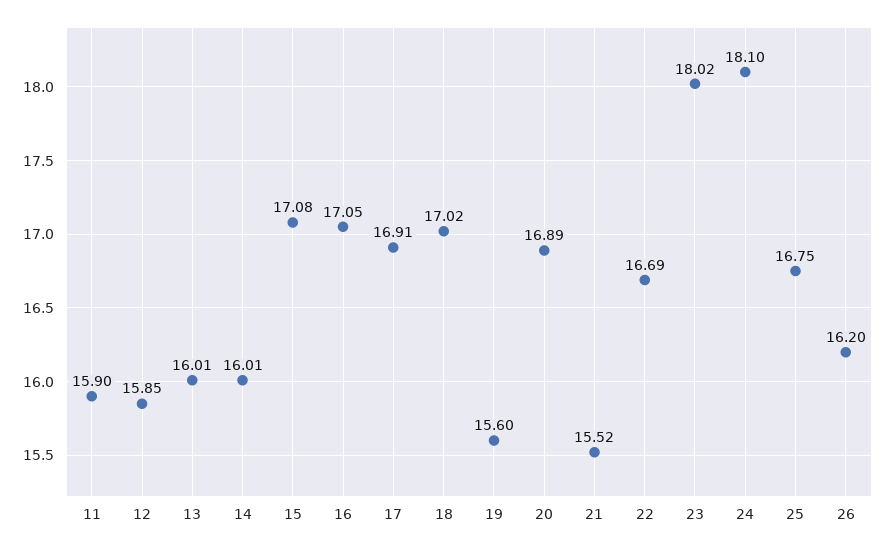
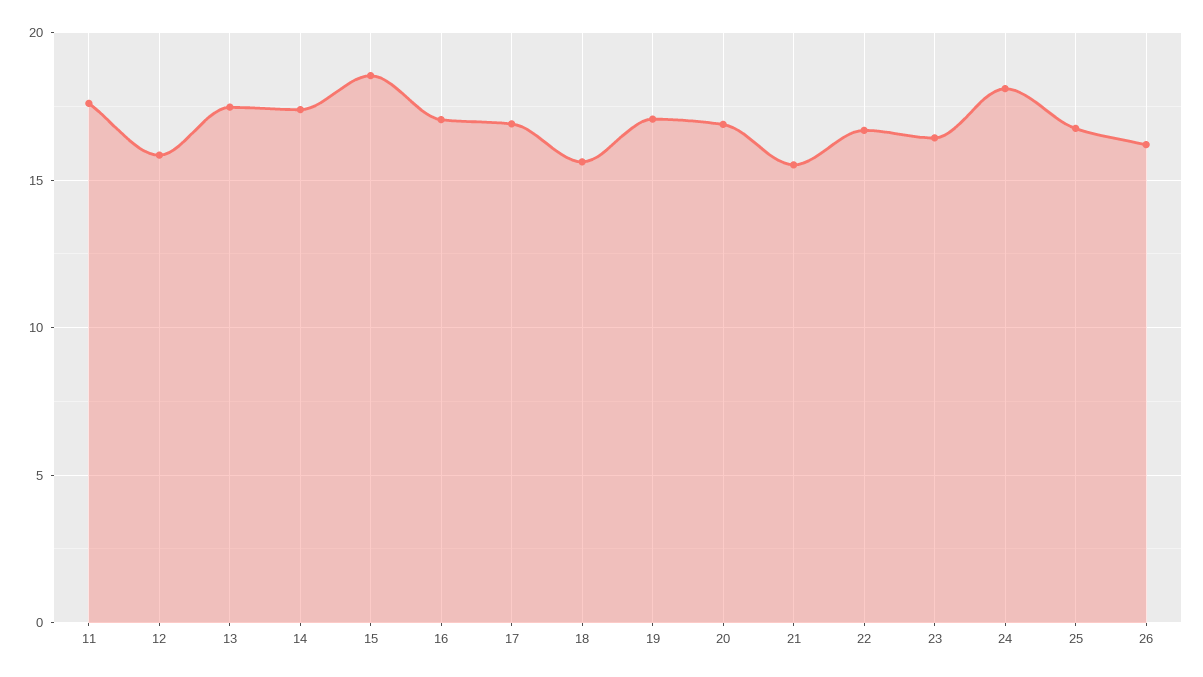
11: 15.9 -> 17.5
13: 16.01 -> 17.5
14: 16.01 -> 17.5
15: 17.08 -> 18.5
18: 17.02 -> 15.5
19: 15.6 -> 17
23: 18.02 -> 16.5

